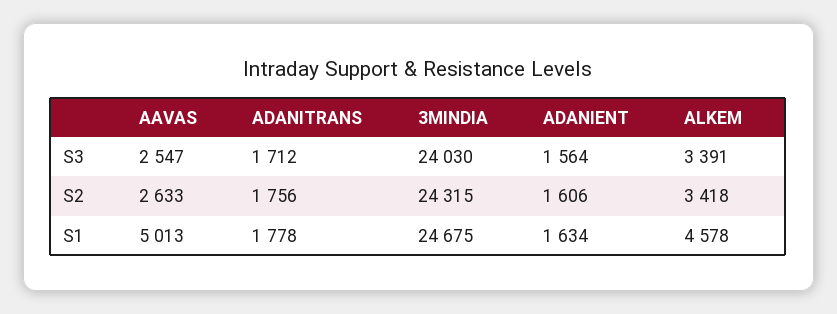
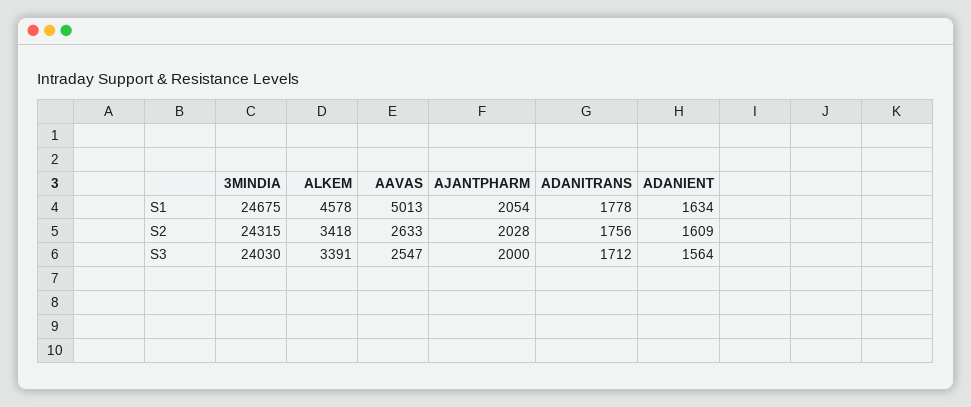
ADANIENT, S2: 1606 -> 1609
AJANTPHARM, S1: none -> 2054
AJANTPHARM, S2: none -> 2028
AJANTPHARM, S3: none -> 2000

